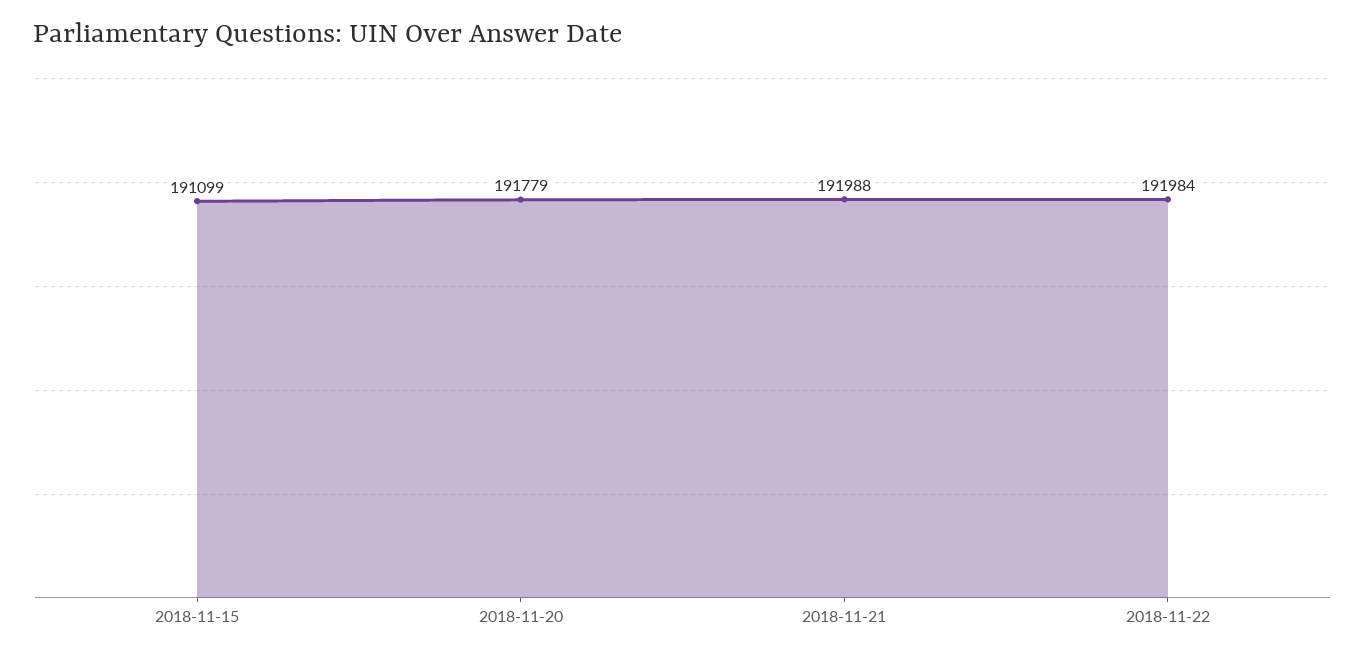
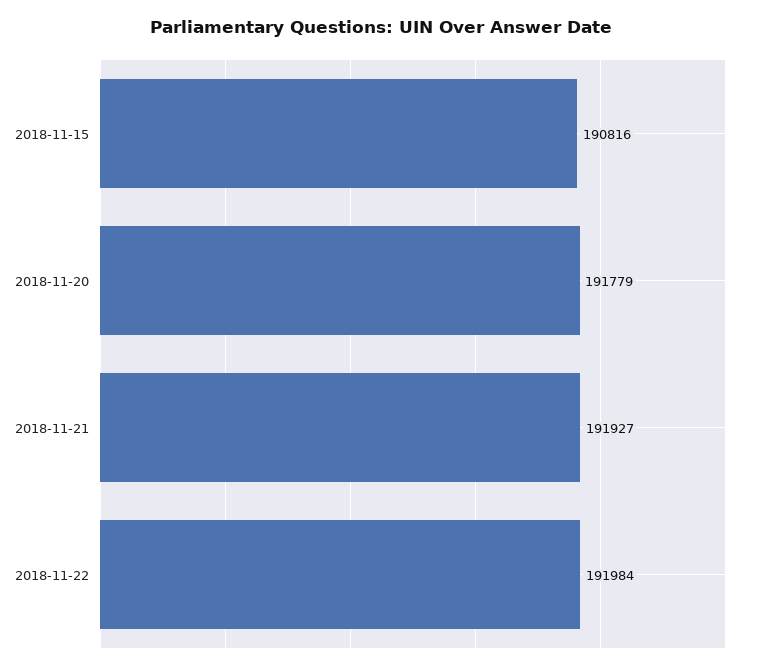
2018-11-15: 191099 -> 190816
2018-11-21: 191988 -> 191927

